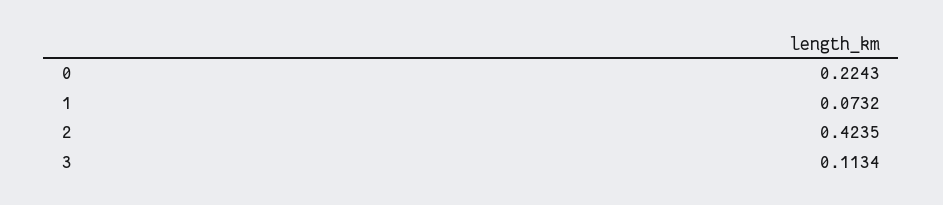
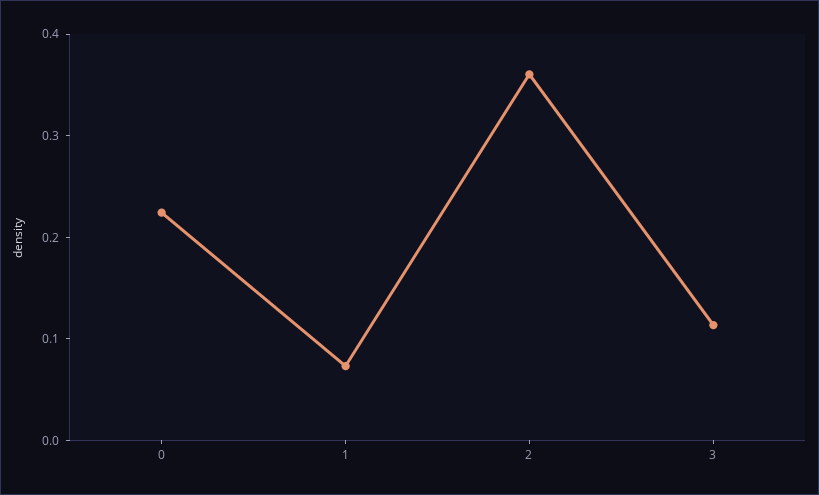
2: 0.4235 -> 0.36

